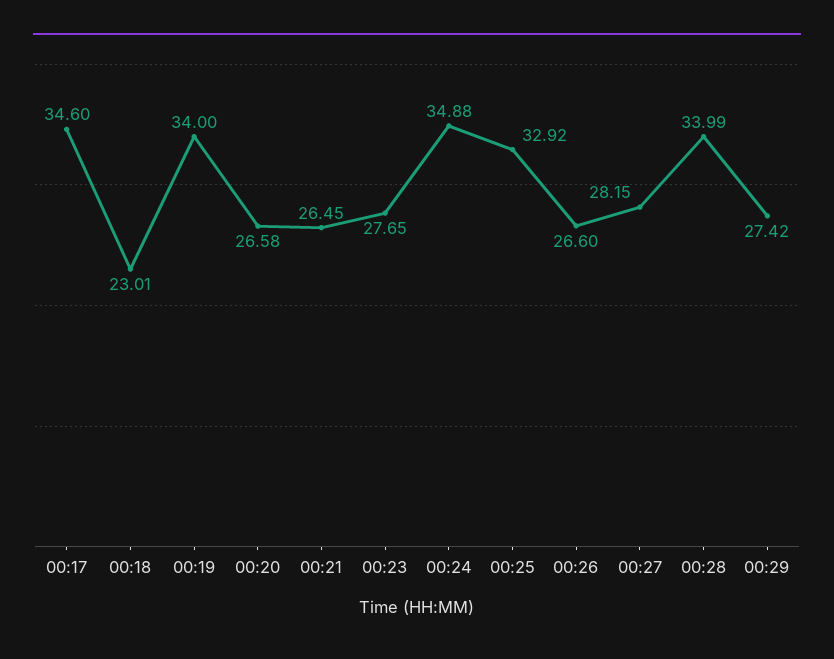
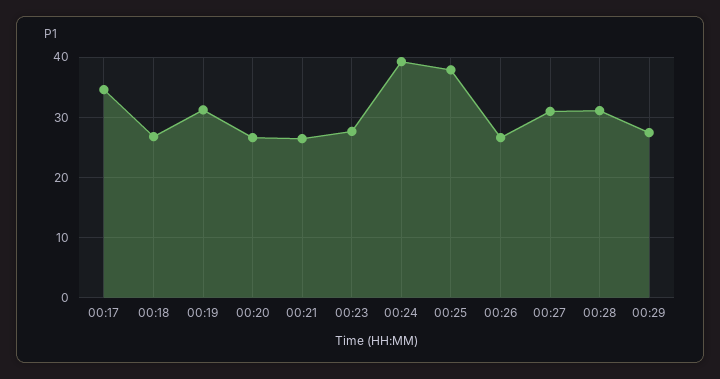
00:18: 23.01 -> 27
00:19: 34 -> 31
00:24: 34.88 -> 39
00:25: 32.92 -> 38
00:27: 28.15 -> 31
00:28: 33.99 -> 31

